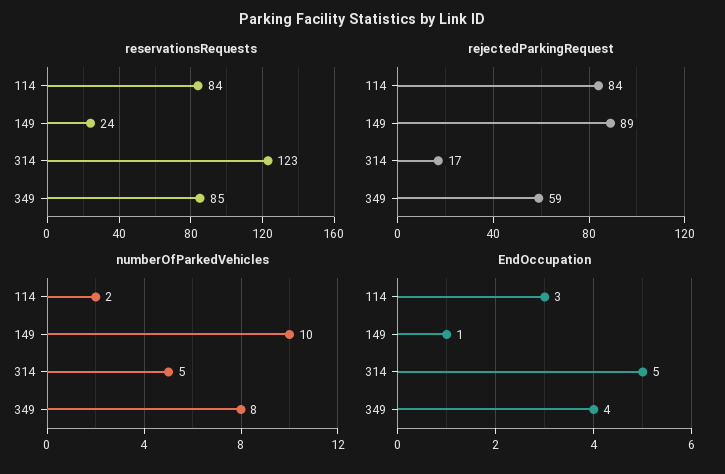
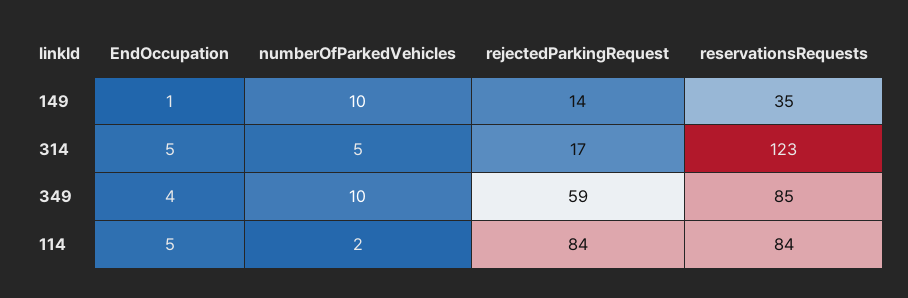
reservationsRequests, 149: 24 -> 35
rejectedParkingRequest, 149: 89 -> 14
numberOfParkedVehicles, 349: 8 -> 10
EndOccupation, 114: 3 -> 5

